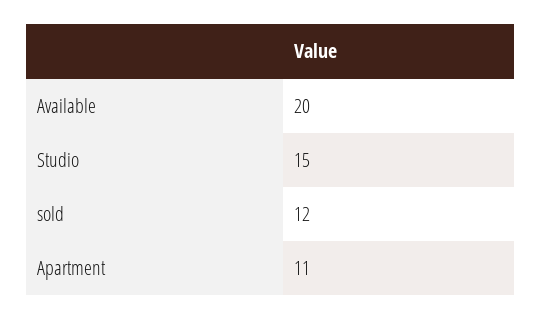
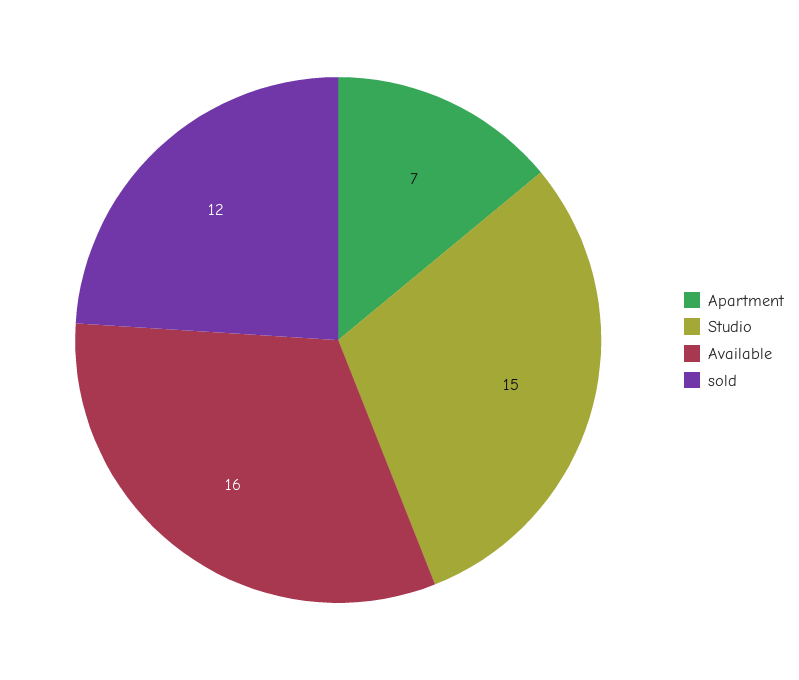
Available: 20 -> 16
Apartment: 11 -> 7

